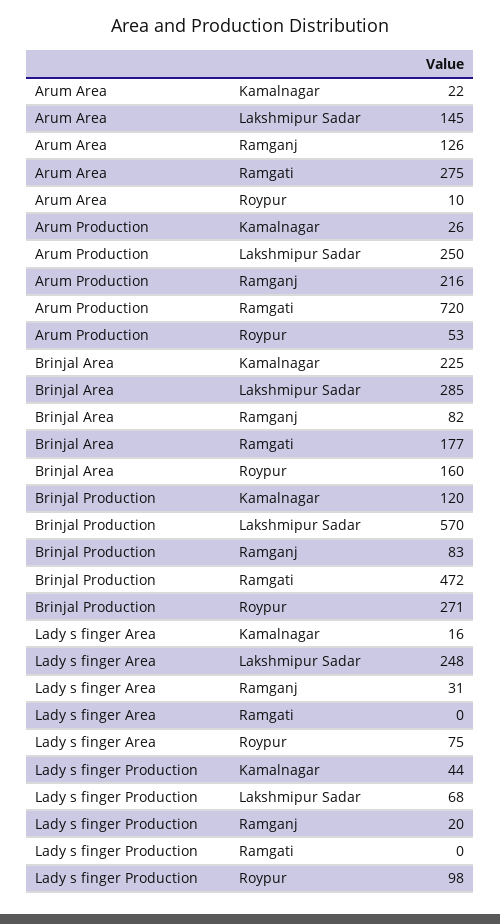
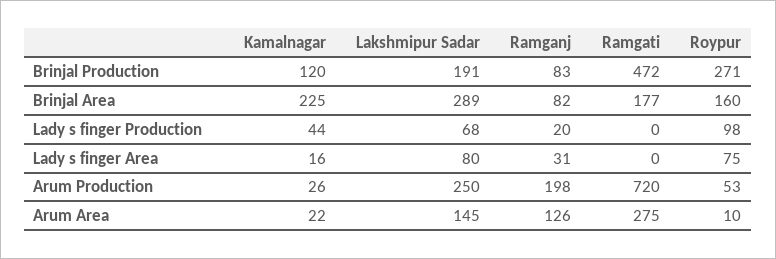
Arum Production, Ramganj: 216 -> 198
Brinjal Area, Lakshmipur Sadar: 285 -> 289
Brinjal Production, Lakshmipur Sadar: 570 -> 191
Lady s finger Area, Lakshmipur Sadar: 248 -> 80

